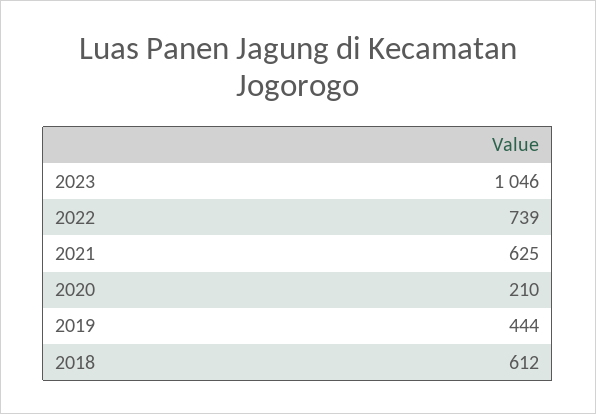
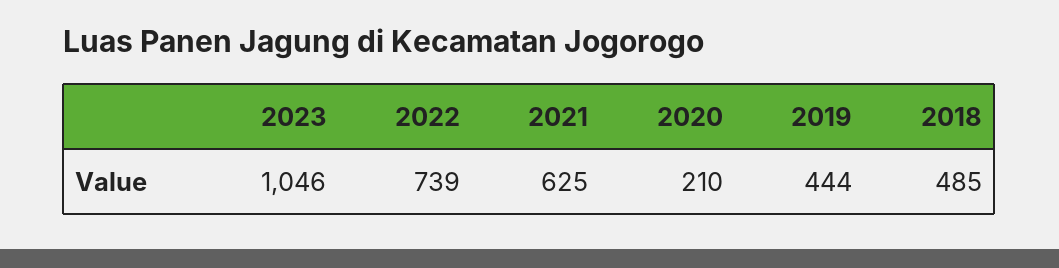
2018: 612 -> 485

